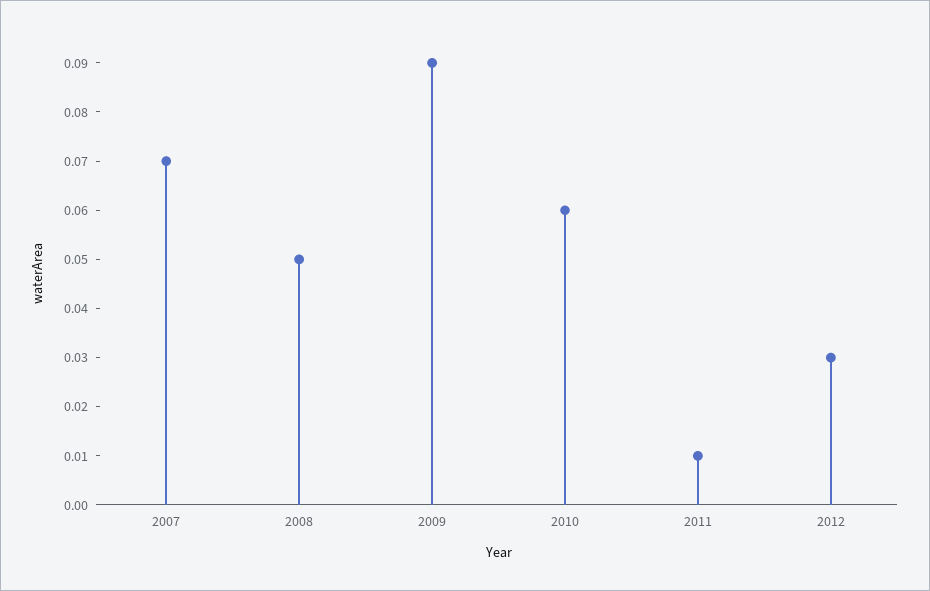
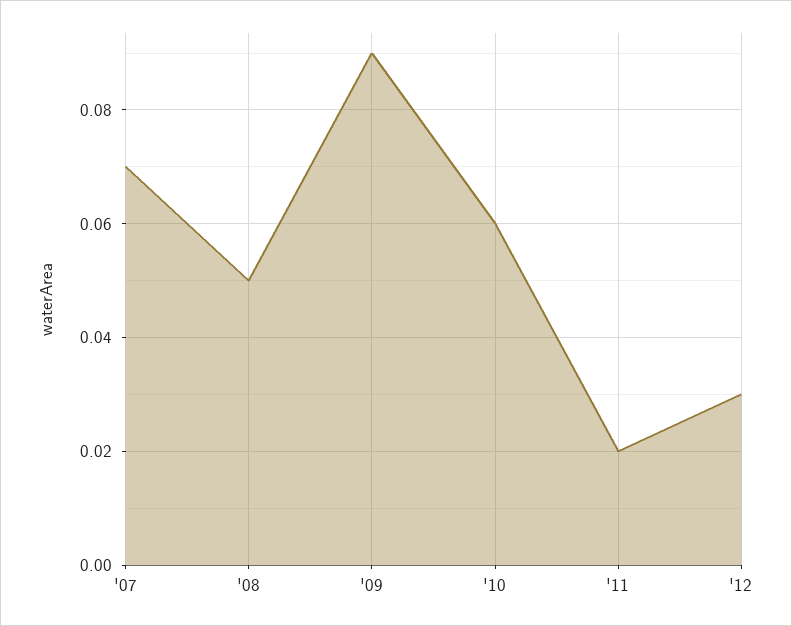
2011: 0.01 -> 0.02

